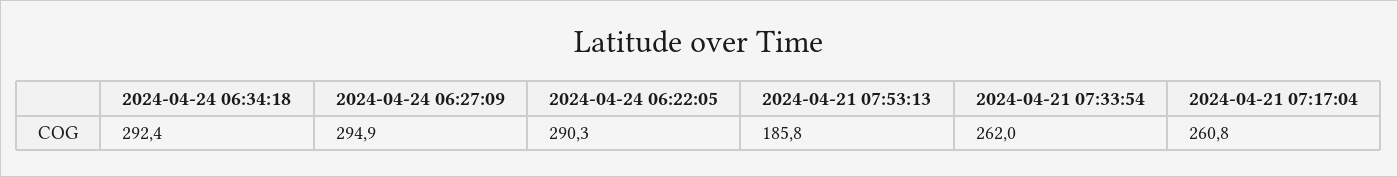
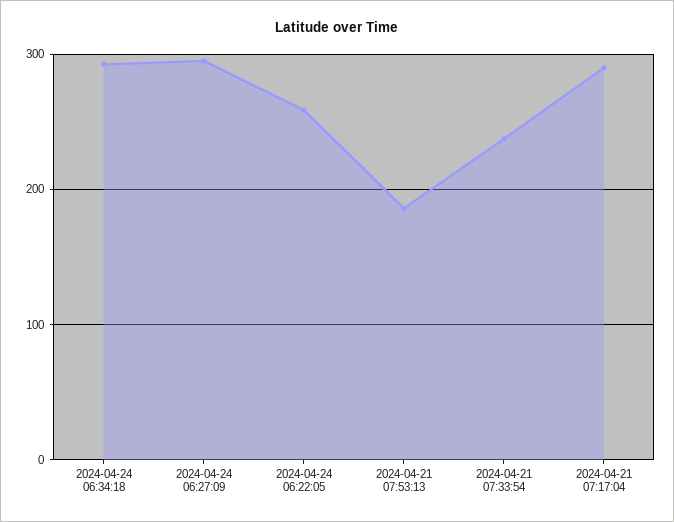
2024-04-24 06:22:05: 290.3 -> 260
2024-04-21 07:33:54: 262 -> 240
2024-04-21 07:17:04: 260.8 -> 290

